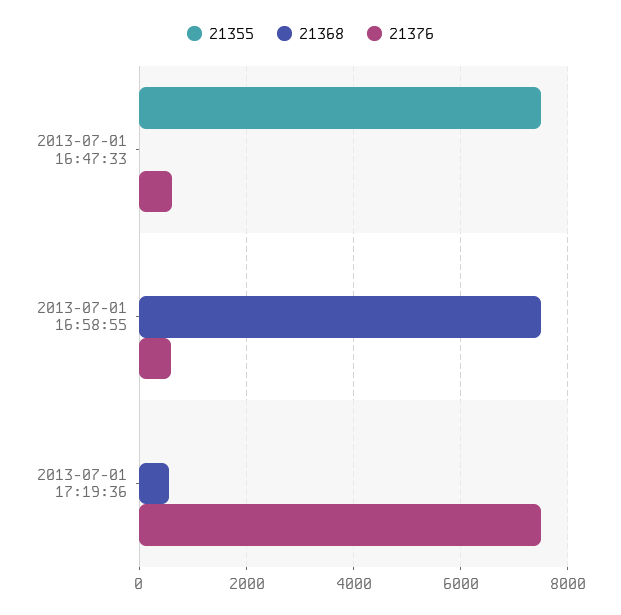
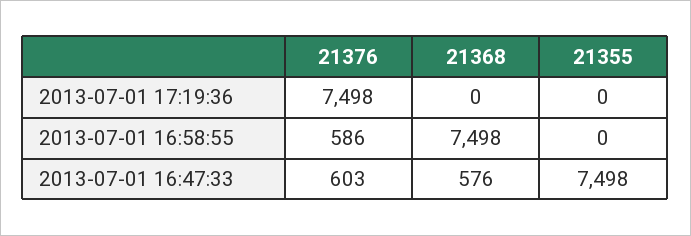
21368, 2013-07-01 16:47:33: 0 -> 576
21368, 2013-07-01 17:19:36: 600 -> 0

